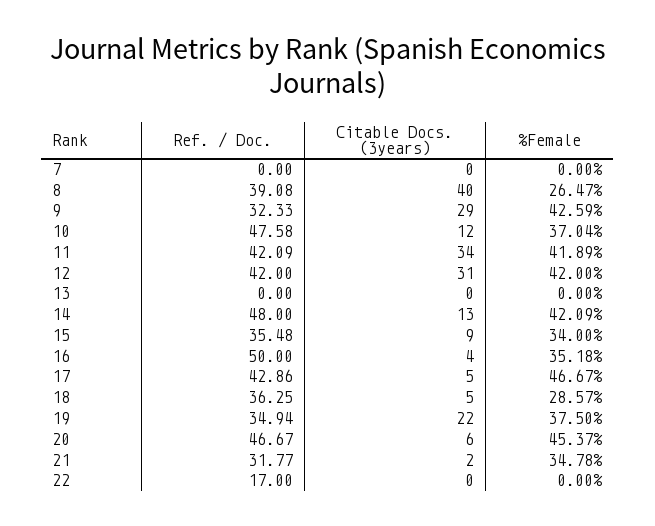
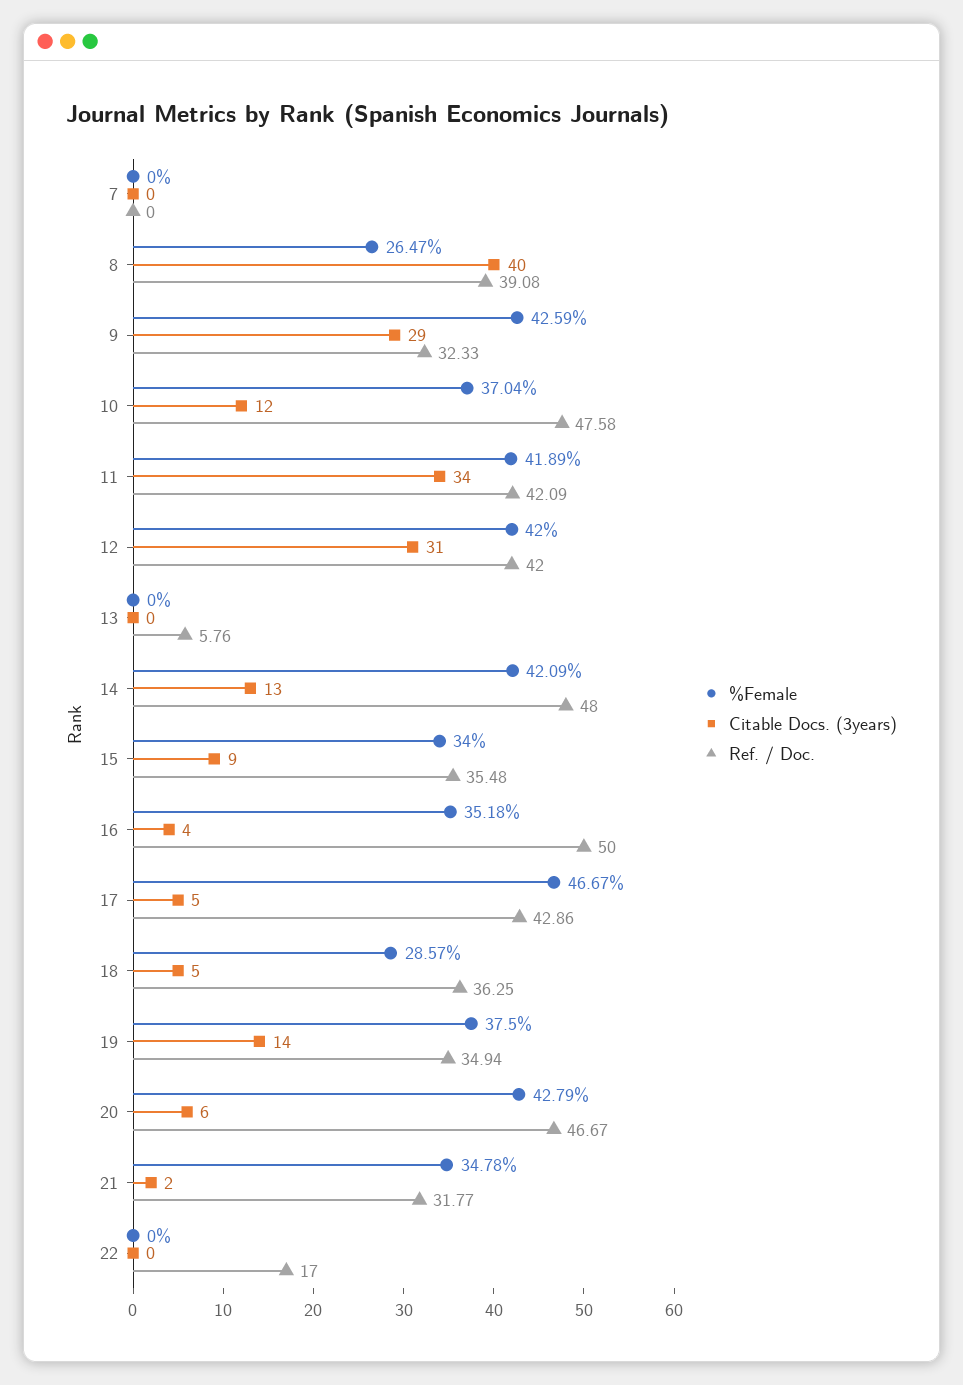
Ref. / Doc., 13: 0 -> 5.76
Citable Docs. (3years), 19: 22 -> 14
%Female, 20: 45.37 -> 42.79

